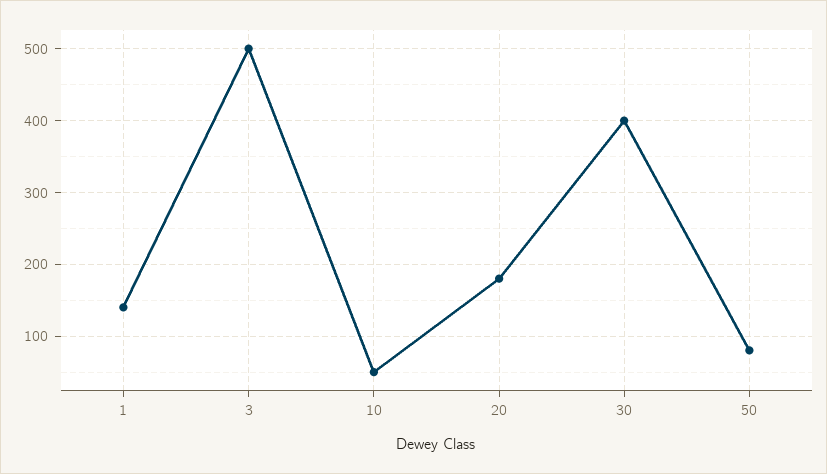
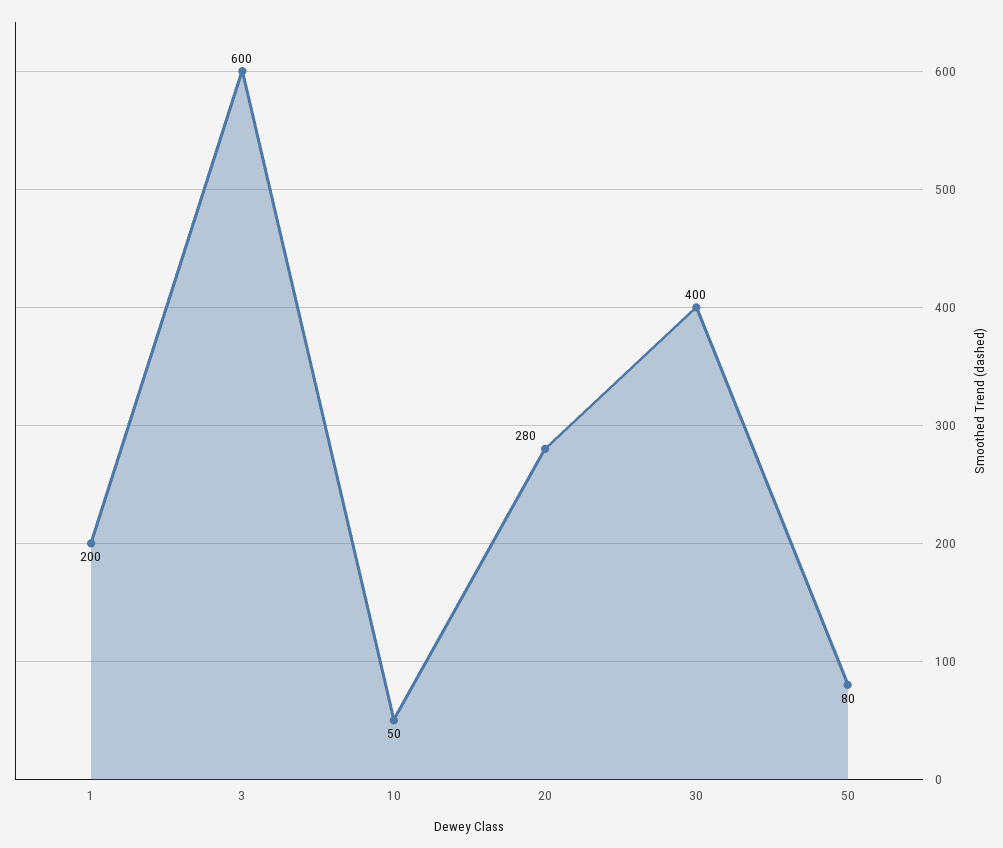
1: 140 -> 200
3: 500 -> 600
20: 180 -> 280

